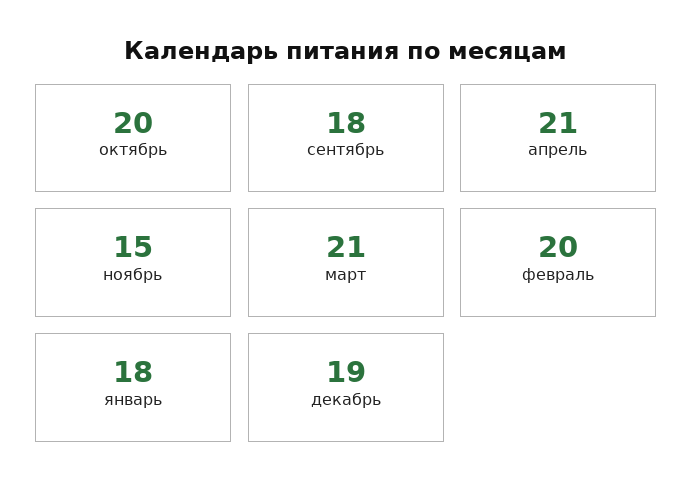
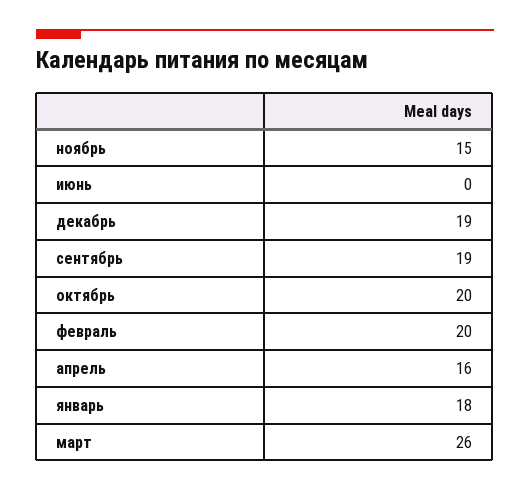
сентябрь: 18 -> 19
апрель: 21 -> 16
март: 21 -> 26
июнь: none -> 0

